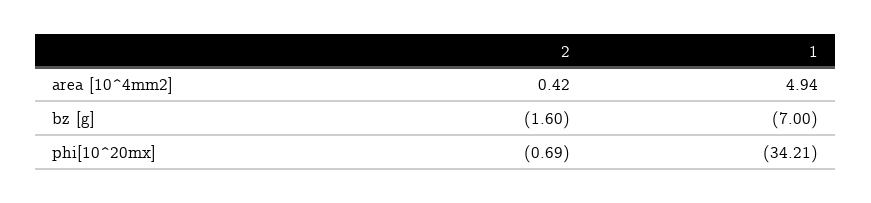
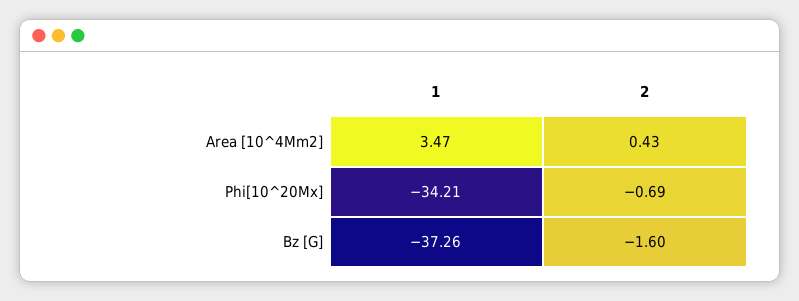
2, area [10^4mm2]: 0.42 -> 0.43
1, area [10^4mm2]: 4.94 -> 3.47
1, bz [g]: -7 -> -37.26

